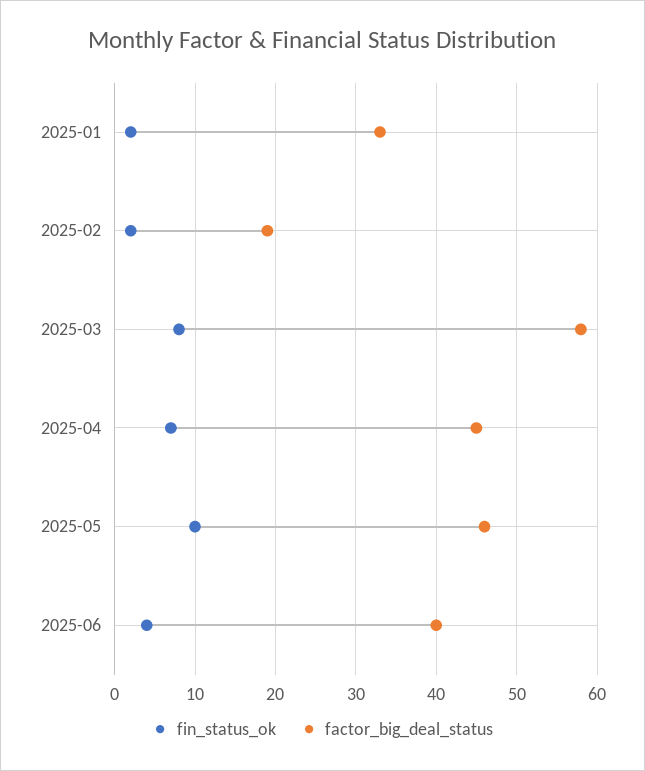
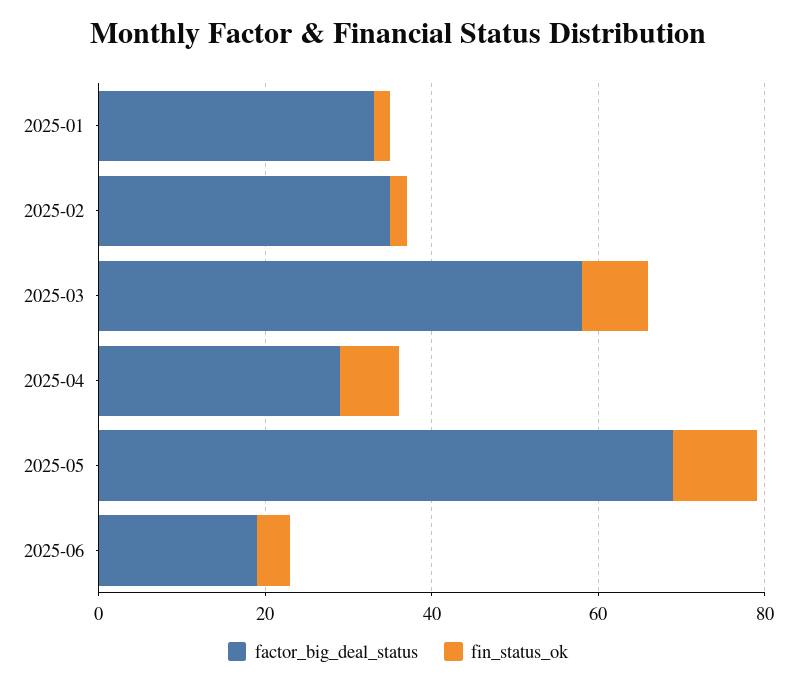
factor_big_deal_status, 2025-02: 19 -> 35
factor_big_deal_status, 2025-04: 45 -> 30
factor_big_deal_status, 2025-05: 46 -> 70
factor_big_deal_status, 2025-06: 40 -> 20

